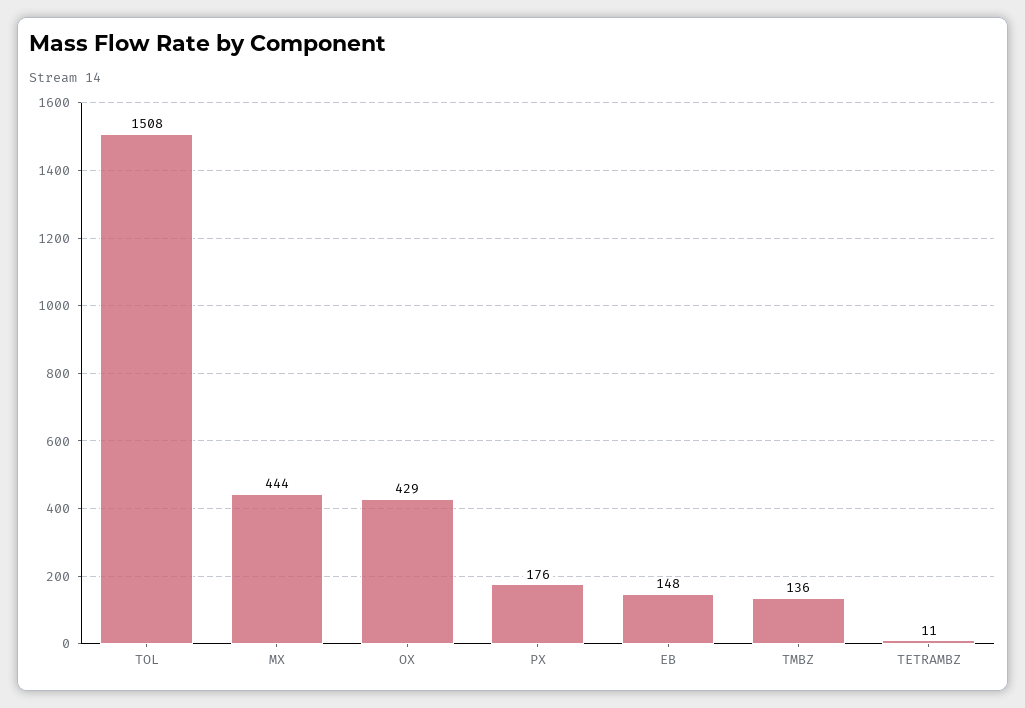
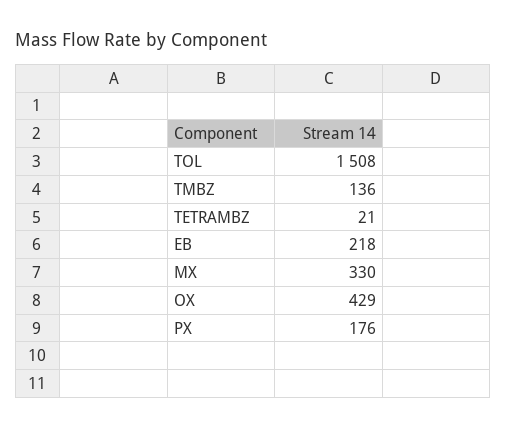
MX: 444 -> 330
EB: 148 -> 218
TETRAMBZ: 11 -> 21

